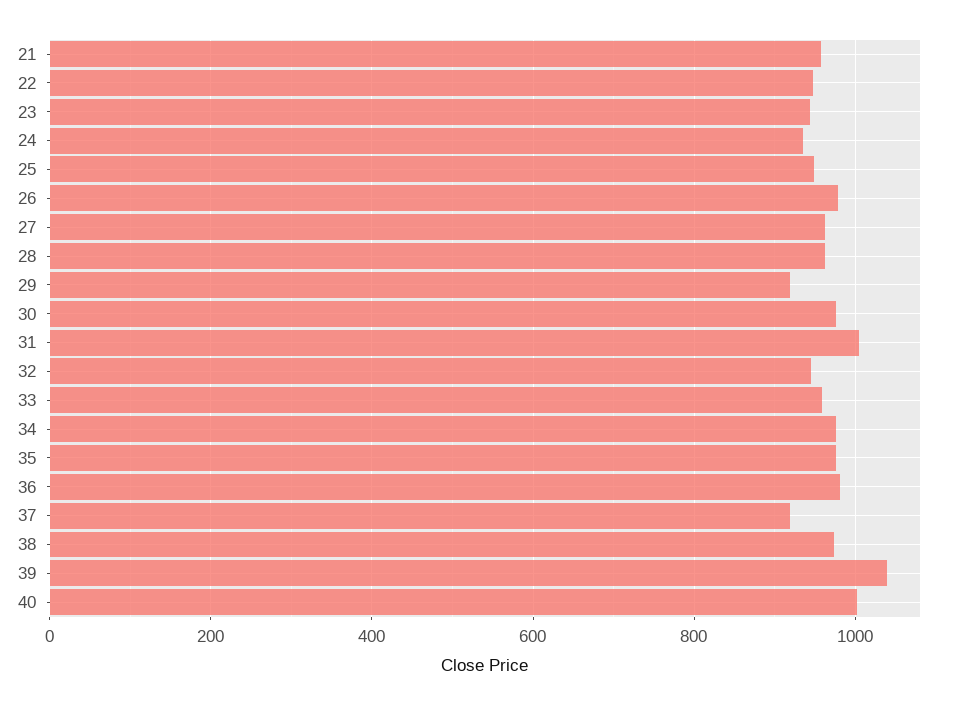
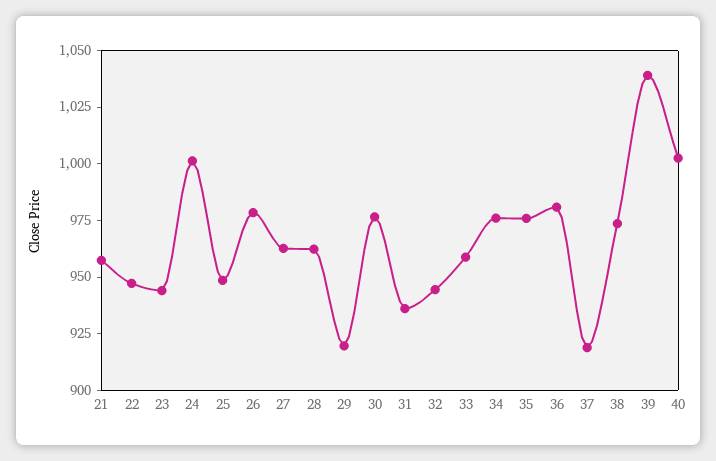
24: 940 -> 1000
31: 1000 -> 935

